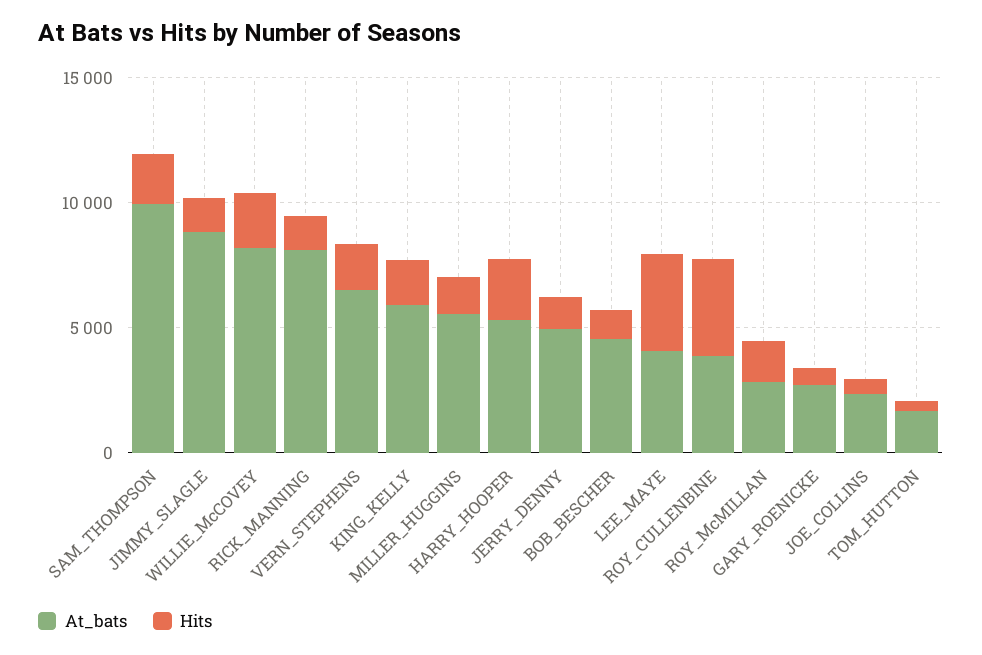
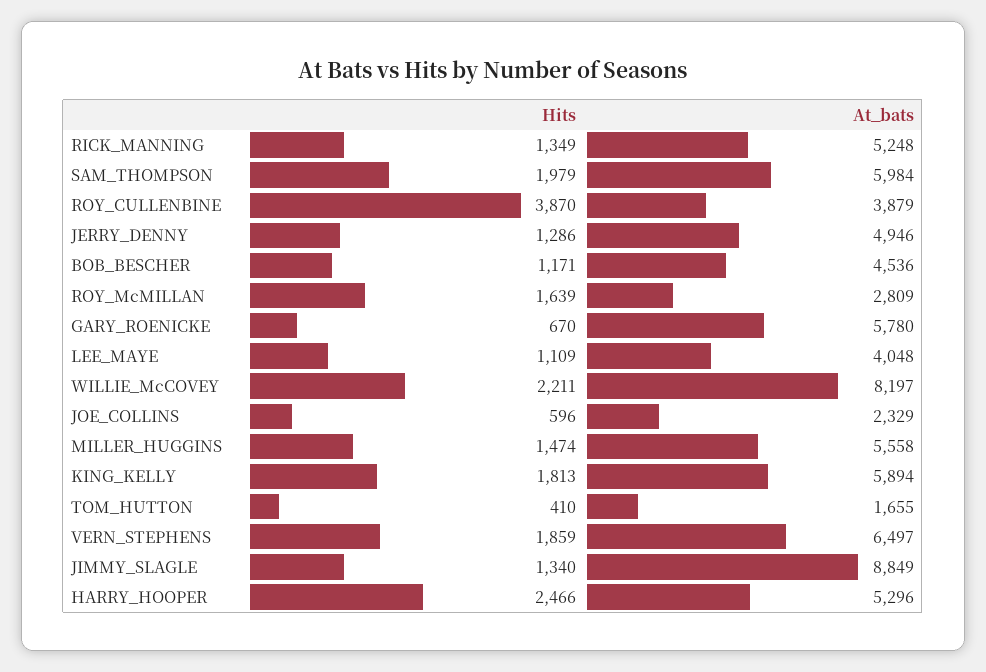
At_bats, SAM_THOMPSON: 10000 -> 5984
At_bats, RICK_MANNING: 8000 -> 5248
Hits, LEE_MAYE: 4000 -> 1109
At_bats, GARY_ROENICKE: 3000 -> 5780

